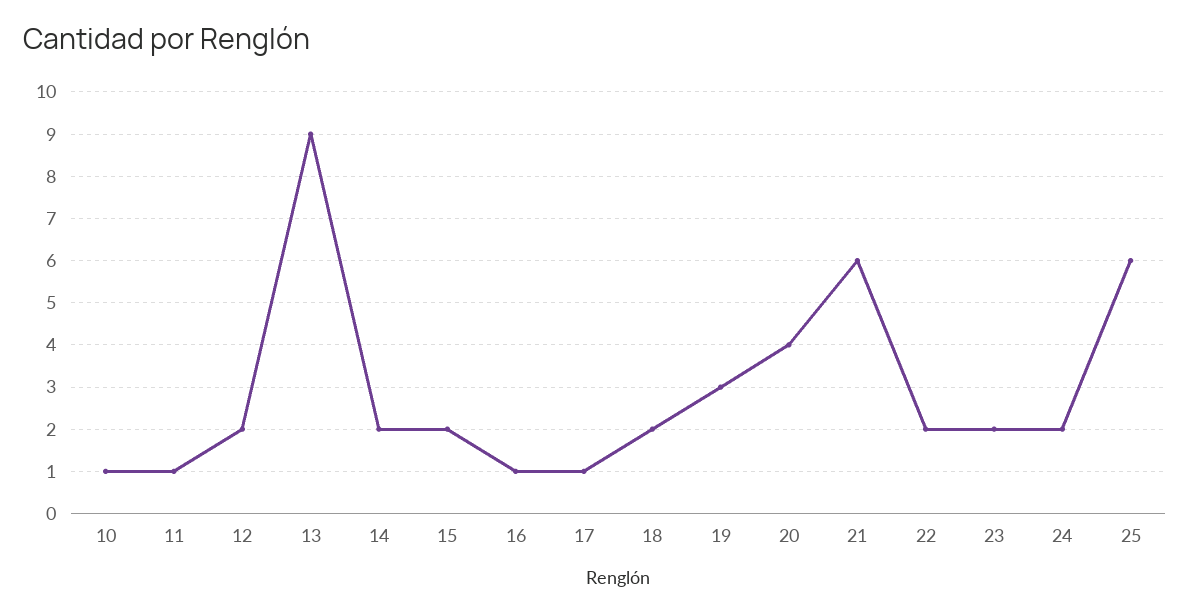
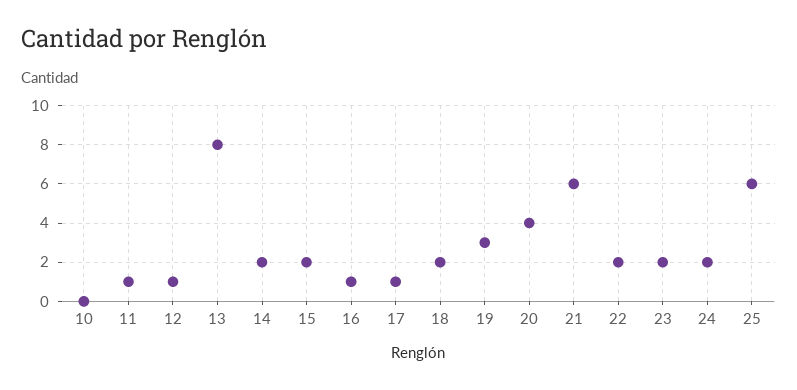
10: 1 -> 0
12: 2 -> 1
13: 9 -> 8

